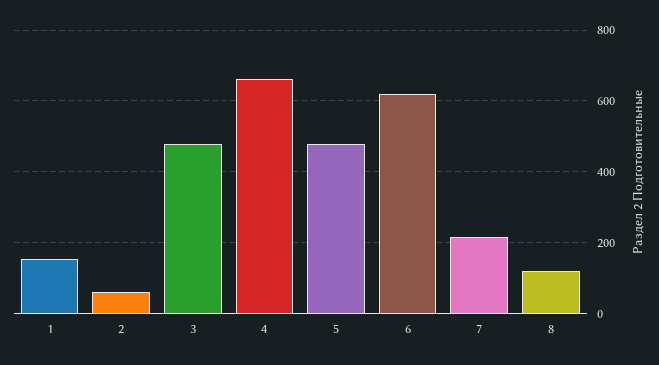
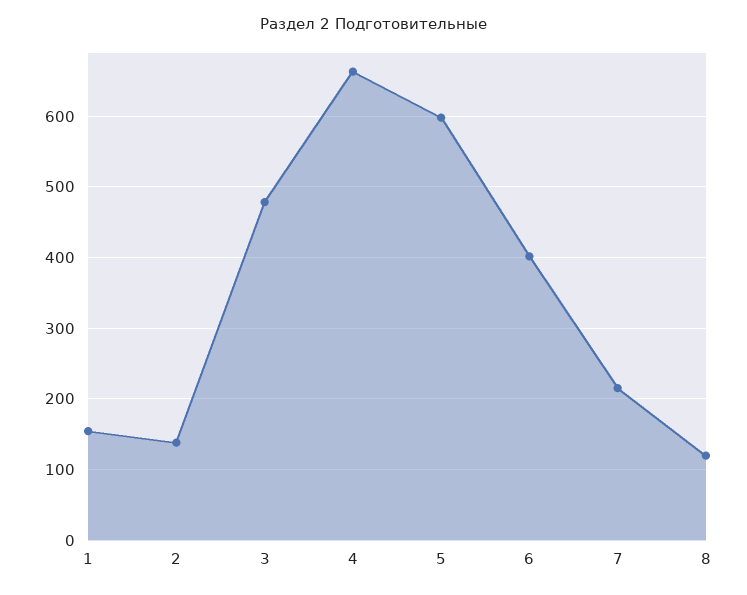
2: 60 -> 140
5: 480 -> 600
6: 620 -> 400

